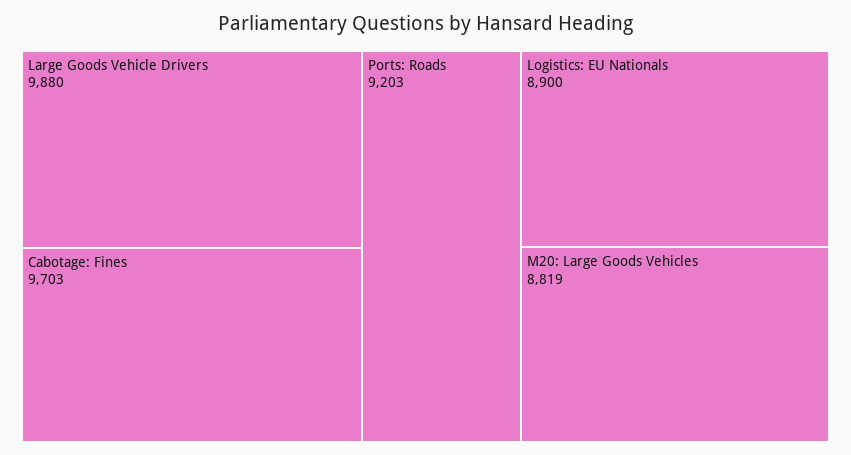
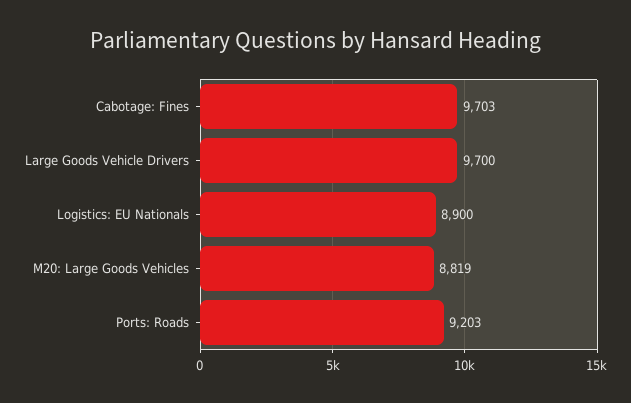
Large Goods Vehicle Drivers: 9880 -> 9700

